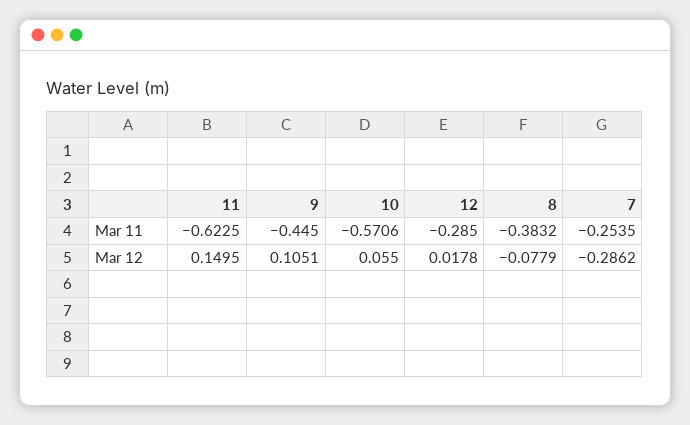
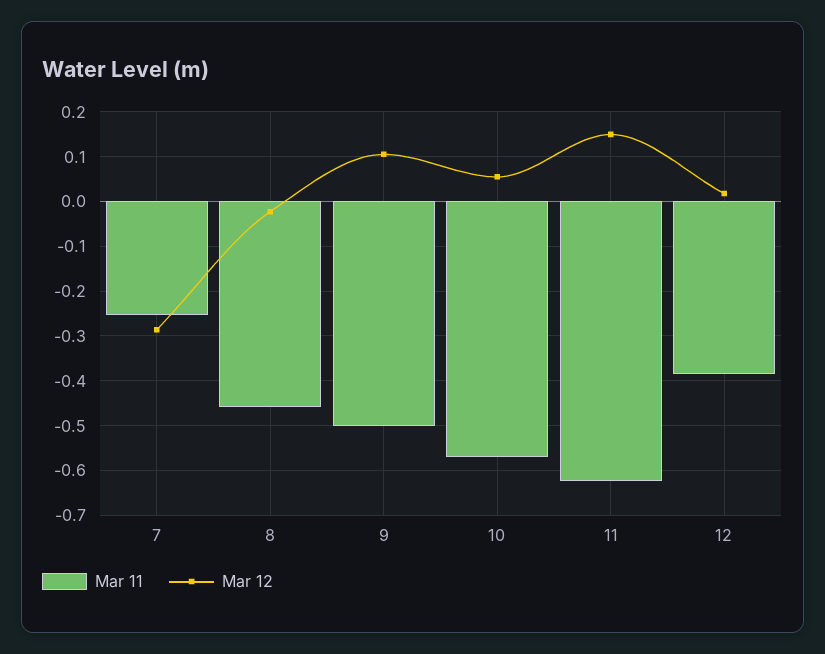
Mar 11, 9: -0.445 -> -0.5
Mar 11, 12: -0.285 -> -0.38
Mar 11, 8: -0.3832 -> -0.46
Mar 12, 8: -0.0779 -> -0.02

